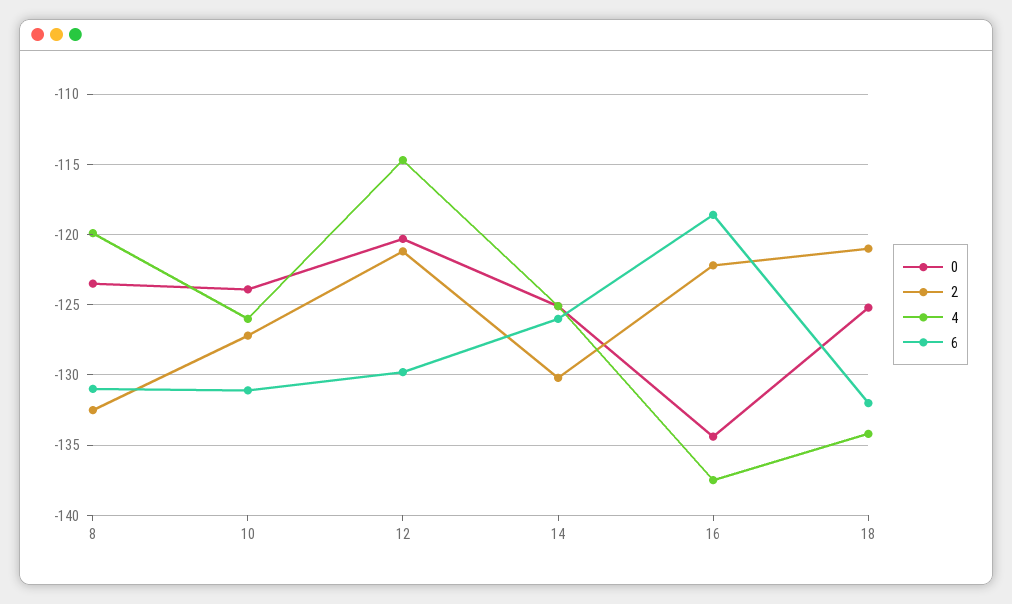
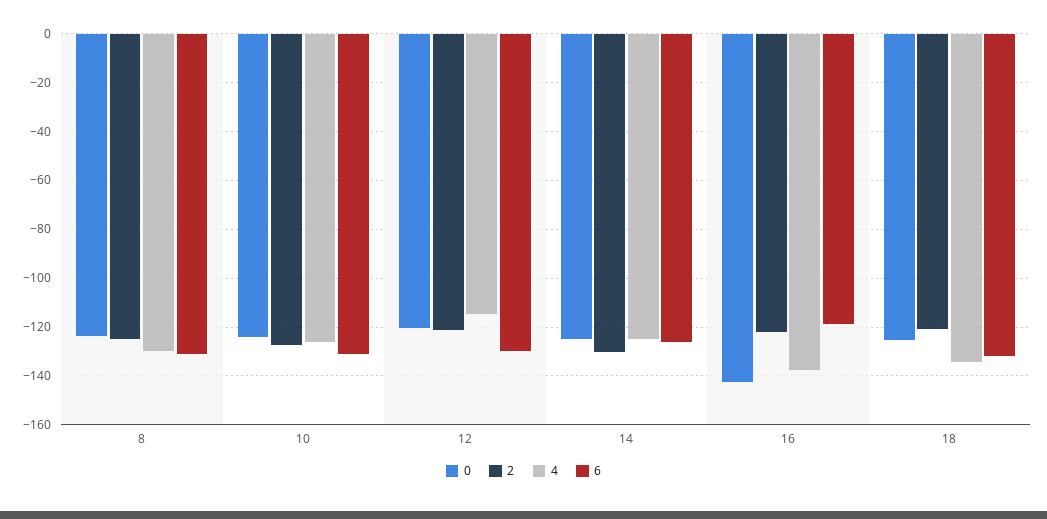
2, 8: -132.5 -> -125
4, 8: -120 -> -130
0, 16: -134.5 -> -142.5

